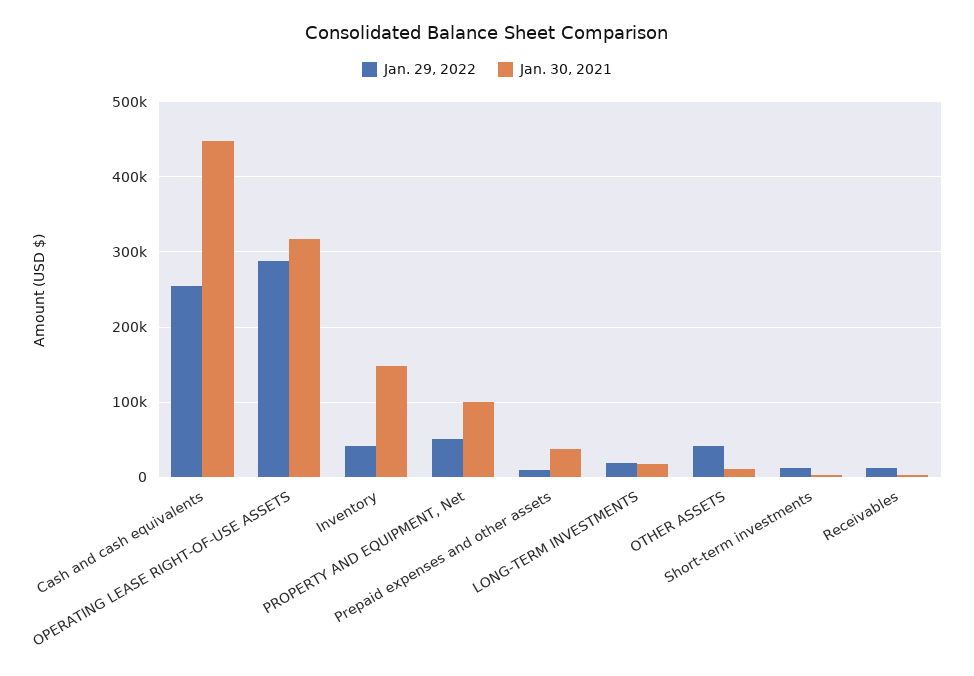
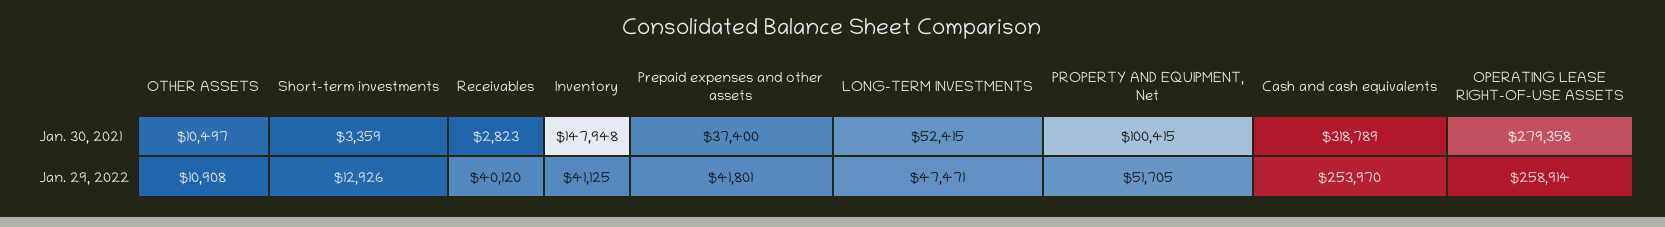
Jan. 30, 2021, Cash and cash equivalents: 450000 -> 318789
Jan. 29, 2022, OPERATING LEASE RIGHT-OF-USE ASSETS: 290000 -> 258914
Jan. 30, 2021, OPERATING LEASE RIGHT-OF-USE ASSETS: 320000 -> 279358
Jan. 29, 2022, Prepaid expenses and other assets: 10000 -> 41801
Jan. 29, 2022, LONG-TERM INVESTMENTS: 20000 -> 47471
Jan. 30, 2021, LONG-TERM INVESTMENTS: 20000 -> 52415
Jan. 29, 2022, OTHER ASSETS: 40000 -> 10908
Jan. 29, 2022, Receivables: 10000 -> 40120

